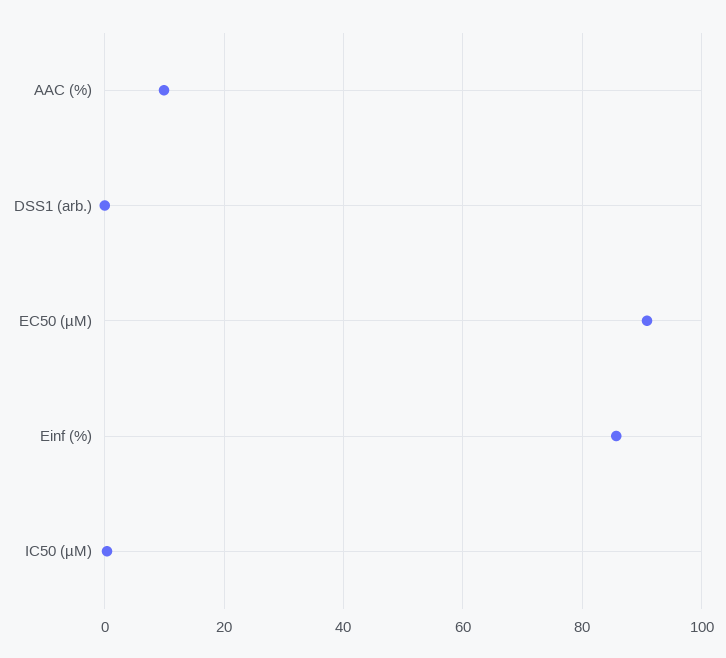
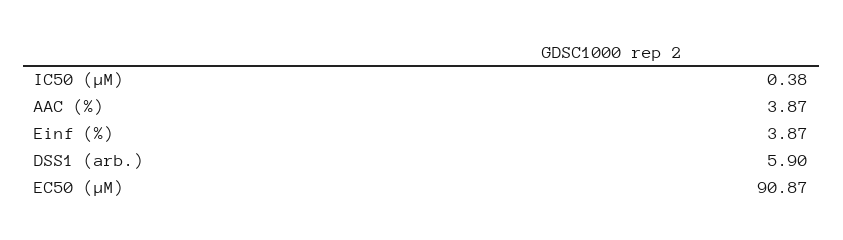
AAC (%): 10 -> 3.87
DSS1 (arb.): 0 -> 5.9
Einf (%): 86 -> 3.87

